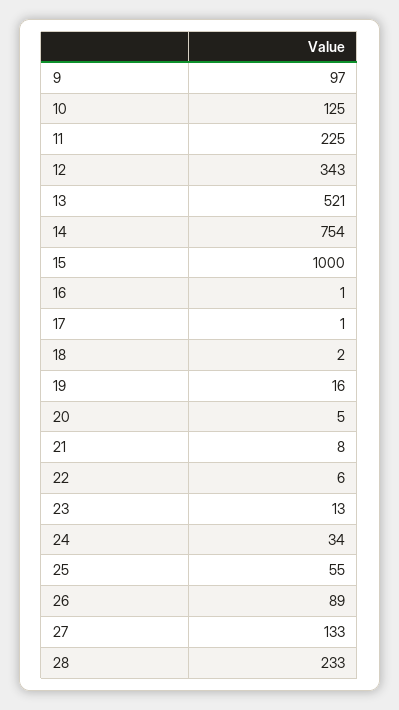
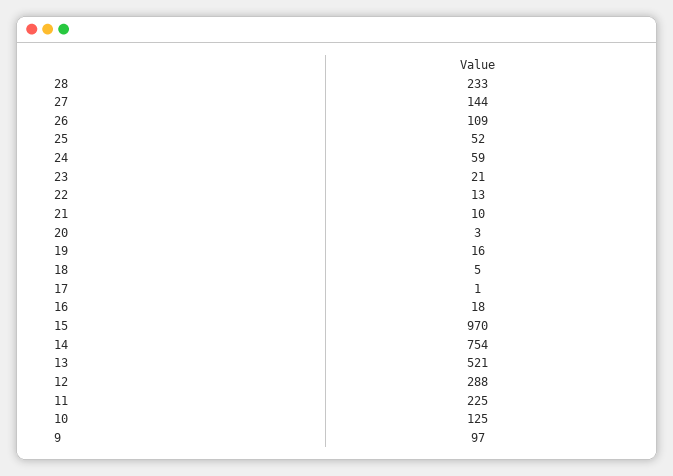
12: 343 -> 288
15: 1000 -> 970
16: 1 -> 18
18: 2 -> 5
20: 5 -> 3
21: 8 -> 10
22: 6 -> 13
23: 13 -> 21
24: 34 -> 59
25: 55 -> 52
26: 89 -> 109
27: 133 -> 144

